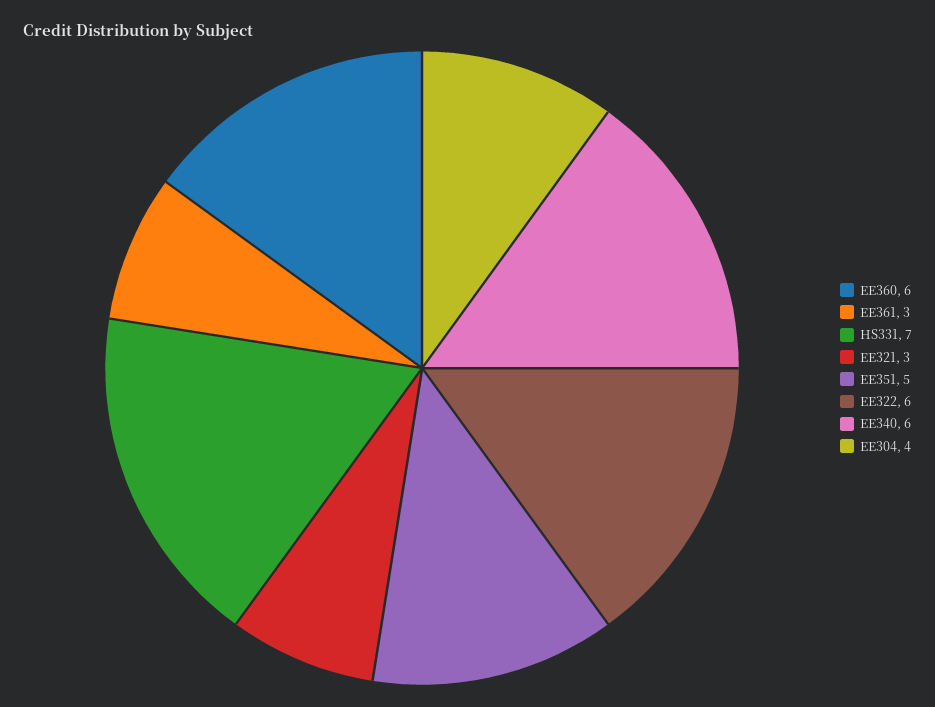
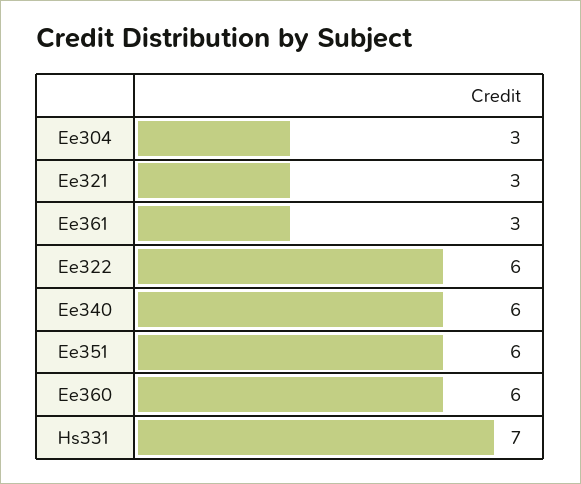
EE351: 5 -> 6
EE304: 4 -> 3

